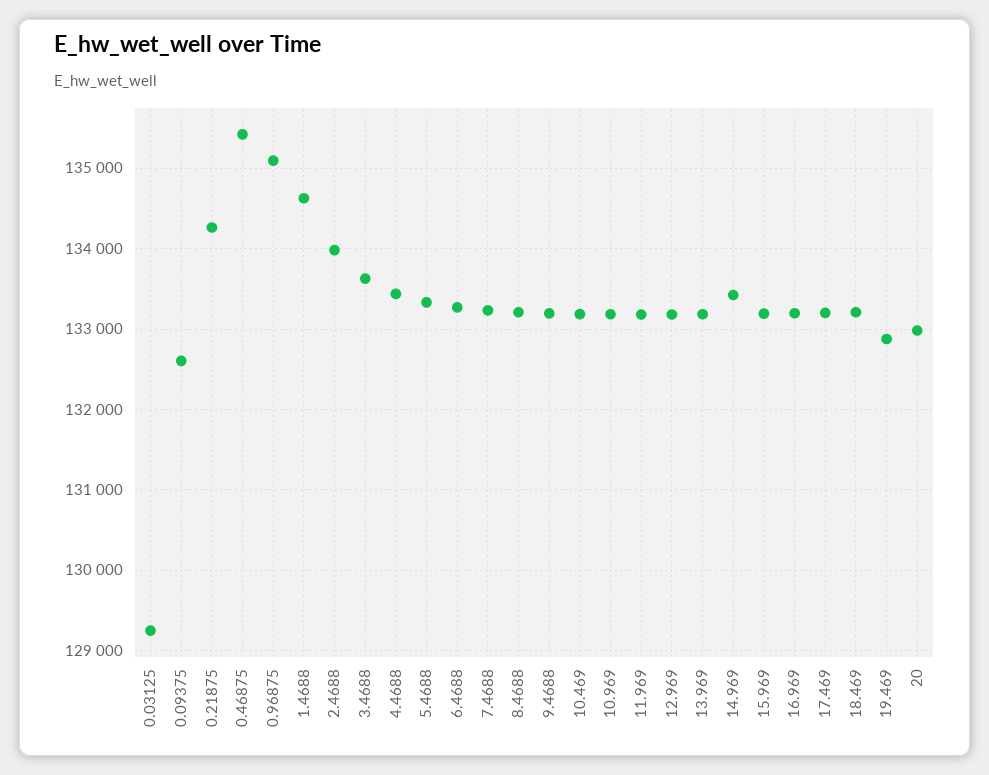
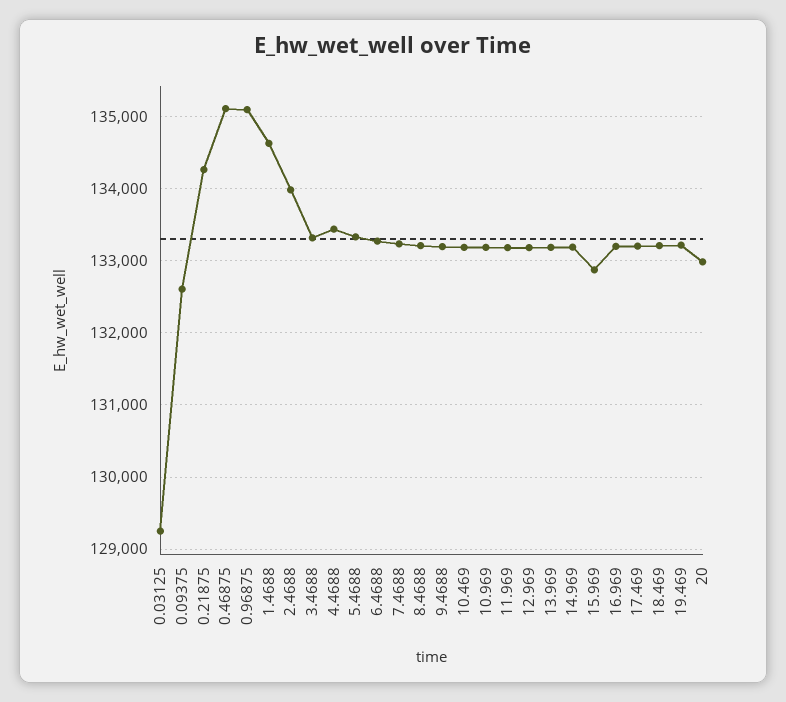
0.46875: 135400 -> 135100
3.4688: 133600 -> 133300
14.969: 133400 -> 133200
15.969: 133200 -> 132900
19.469: 132900 -> 133200

